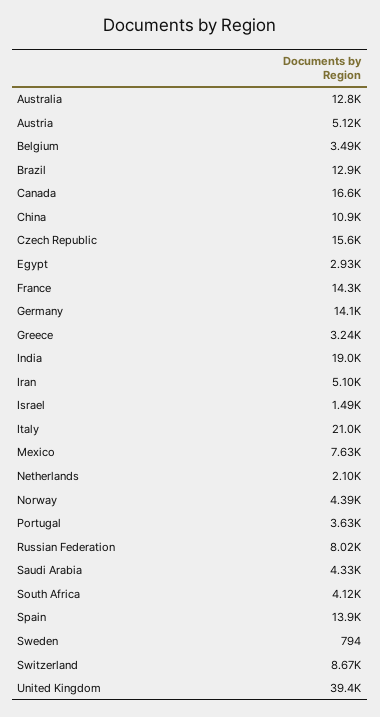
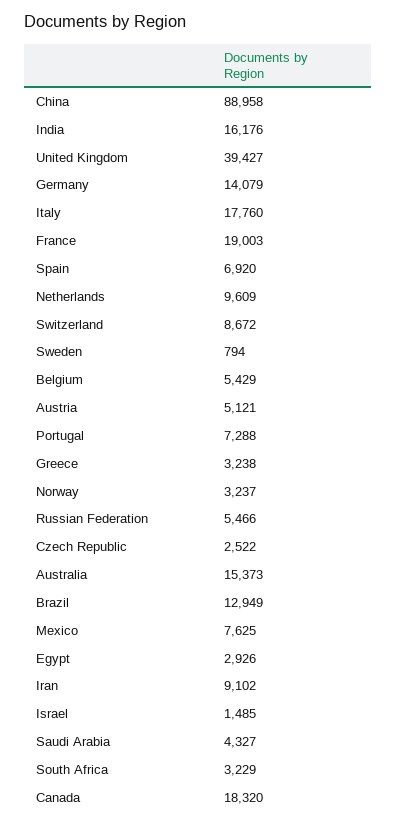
Australia: 12800 -> 15373
Belgium: 3490 -> 5429
Canada: 16600 -> 18320
China: 10900 -> 88958
Czech Republic: 15600 -> 2522
France: 14300 -> 19003
India: 19000 -> 16176
Iran: 5100 -> 9102
Italy: 21000 -> 17760
Netherlands: 2100 -> 9609
Norway: 4390 -> 3237
Portugal: 3630 -> 7288
Russian Federation: 8020 -> 5466
South Africa: 4120 -> 3229
Spain: 13900 -> 6920

